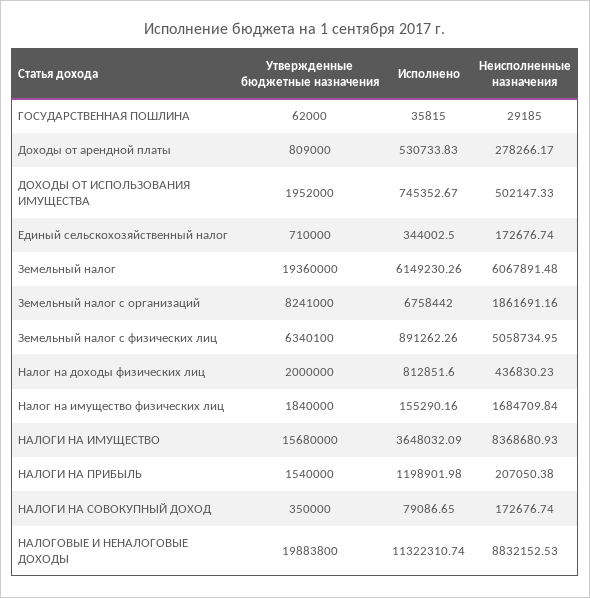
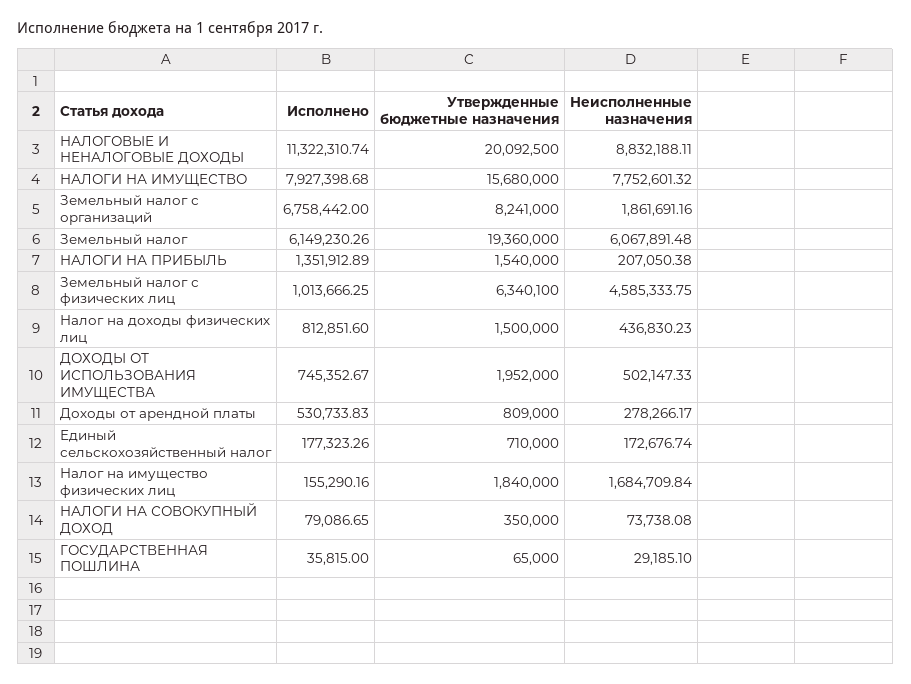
Утвержденные бюджетные назначения, ГОСУДАРСТВЕННАЯ ПОШЛИНА: 62000 -> 65000
Неисполненные назначения, ГОСУДАРСТВЕННАЯ ПОШЛИНА: 29185 -> 29185.1
Исполнено, Единый сельскохозяйственный налог: 344002.5 -> 177323.26
Исполнено, Земельный налог с физических лиц: 891262.26 -> 1013666.25
Неисполненные назначения, Земельный налог с физических лиц: 5058734.95 -> 4585333.75
Утвержденные бюджетные назначения, Налог на доходы физических лиц: 2000000 -> 1500000
Исполнено, НАЛОГИ НА ИМУЩЕСТВО: 3648032.09 -> 7927398.68
Неисполненные назначения, НАЛОГИ НА ИМУЩЕСТВО: 8368680.93 -> 7752601.32
Исполнено, НАЛОГИ НА ПРИБЫЛЬ: 1198901.98 -> 1351912.89
Неисполненные назначения, НАЛОГИ НА СОВОКУПНЫЙ ДОХОД: 172676.74 -> 73738.08
Утвержденные бюджетные назначения, НАЛОГОВЫЕ И НЕНАЛОГОВЫЕ ДОХОДЫ: 19883800 -> 20092500
Неисполненные назначения, НАЛОГОВЫЕ И НЕНАЛОГОВЫЕ ДОХОДЫ: 8832152.53 -> 8832188.11

